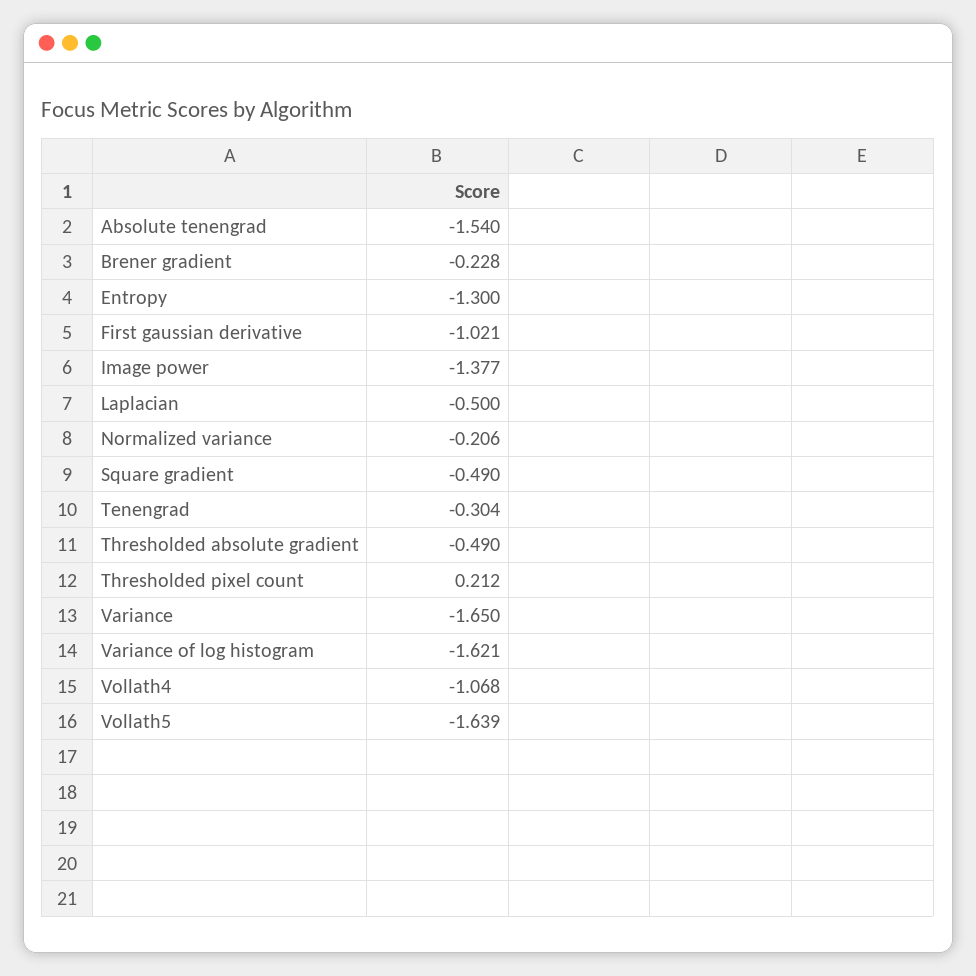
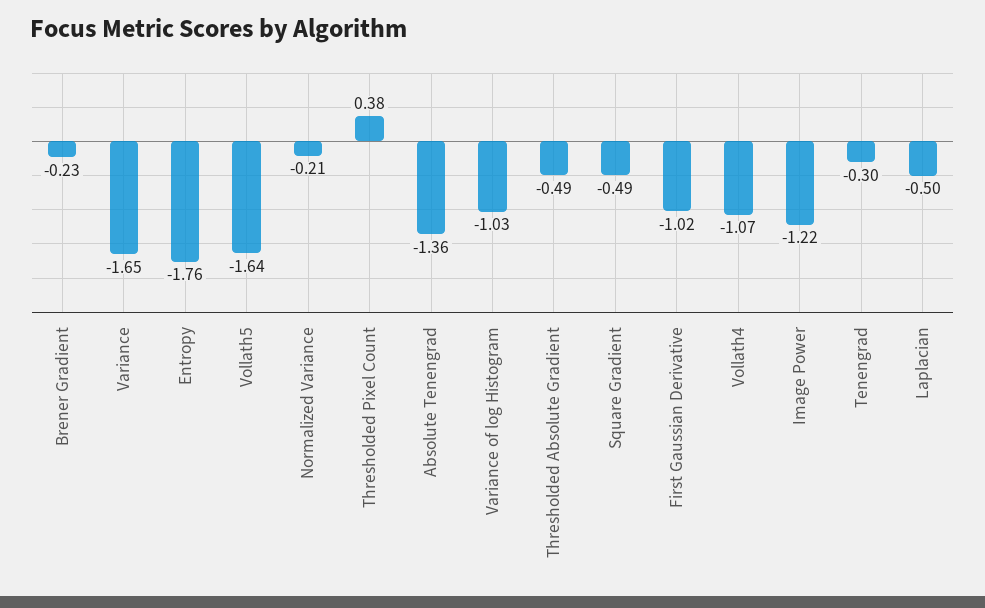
Absolute tenengrad: -1.54 -> -1.36
Entropy: -1.3 -> -1.76
Image power: -1.377 -> -1.22
Thresholded pixel count: 0.212 -> 0.38
Variance of log histogram: -1.621 -> -1.03

